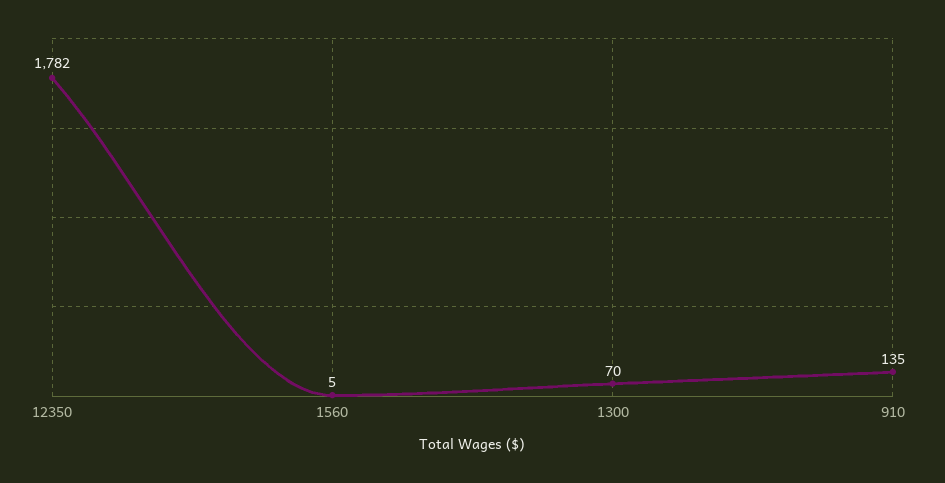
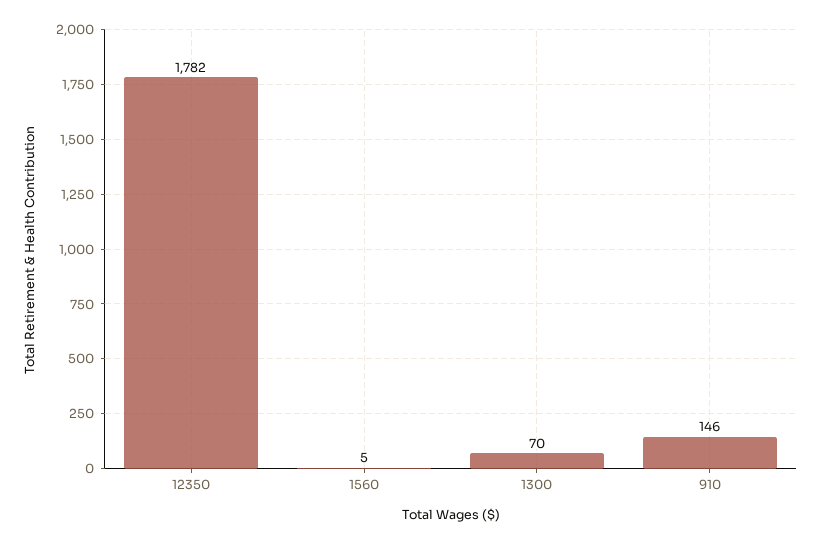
910: 135 -> 146

